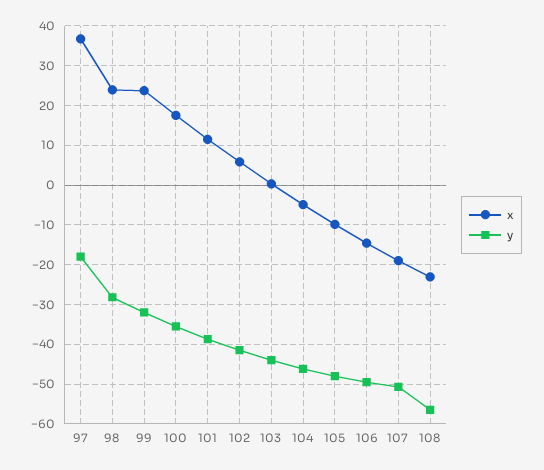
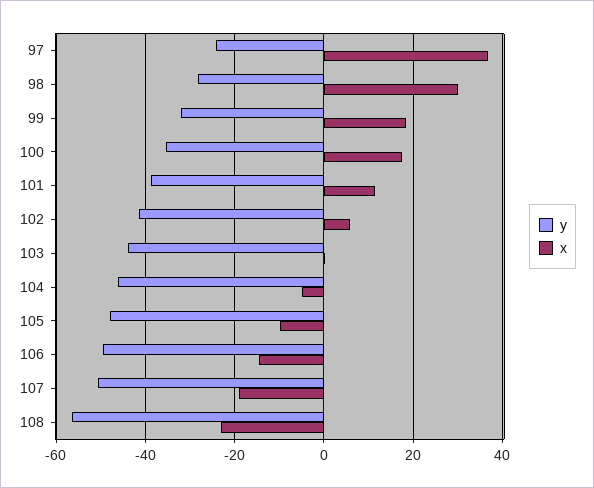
y, 97: -18 -> -24
x, 98: 24 -> 30
x, 99: 24 -> 18

